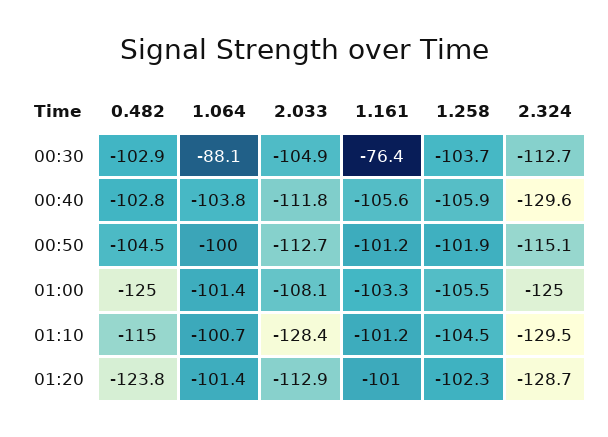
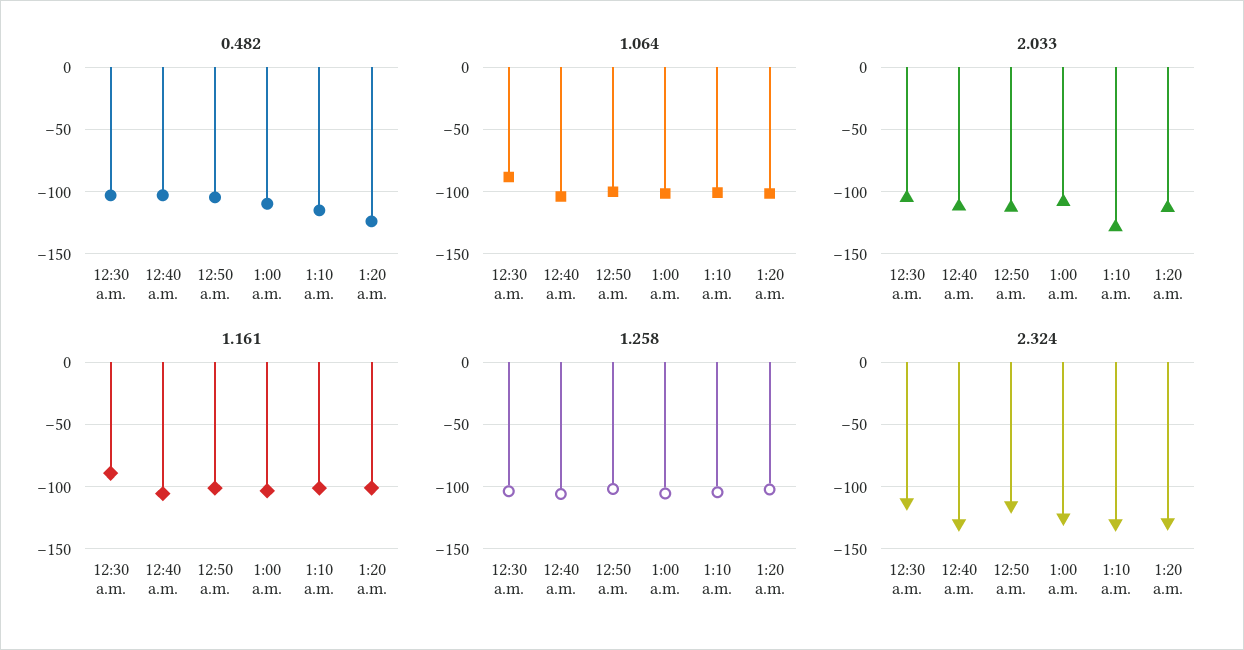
1.161, 00:30: -76.4 -> -90
0.482, 01:00: -125 -> -110

